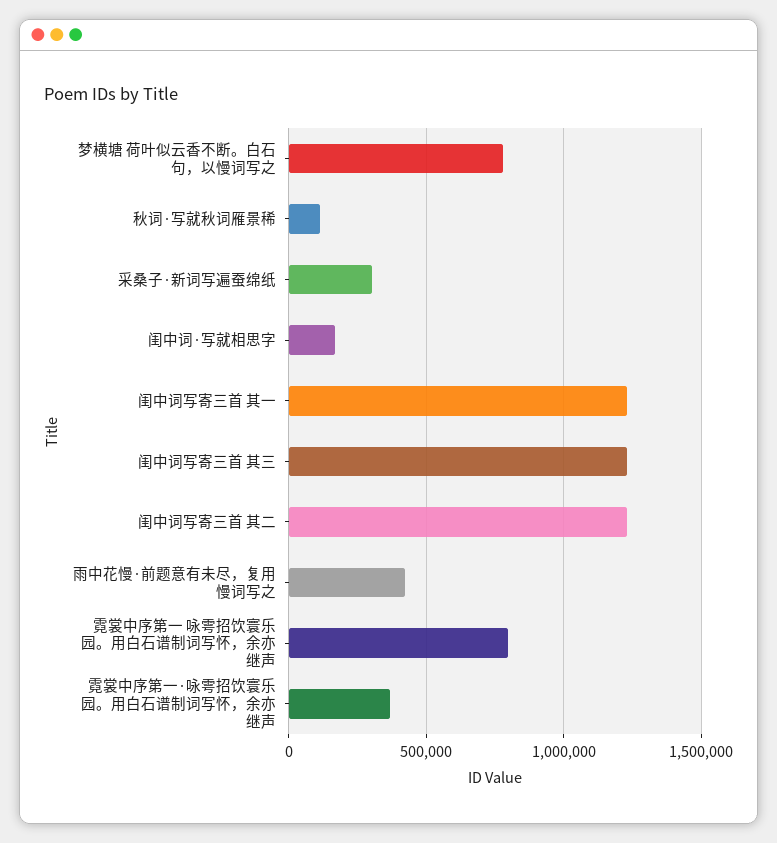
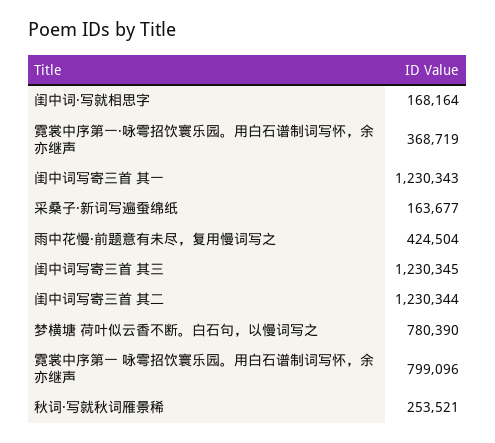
秋词·写就秋词雁景稀: 100000 -> 253521
采桑子·新词写遍蚕绵纸: 300000 -> 163677

